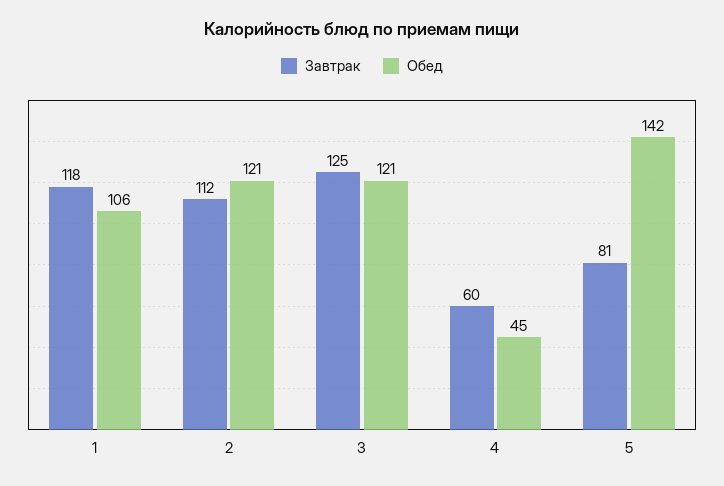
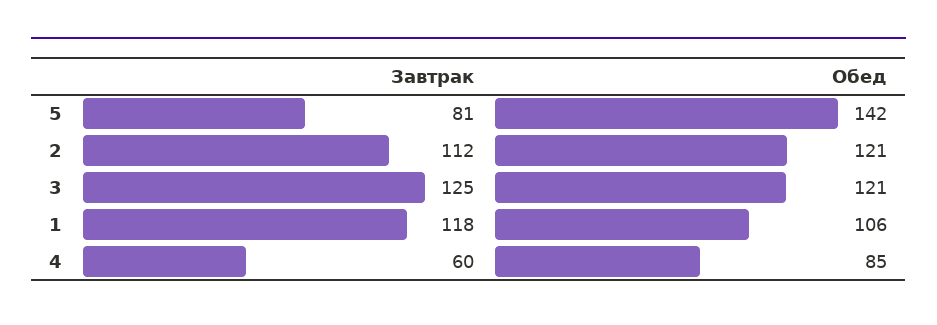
Обед, 4: 45 -> 85

